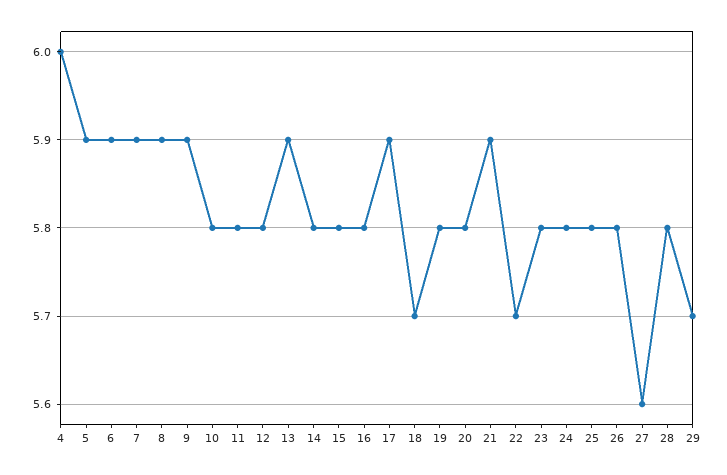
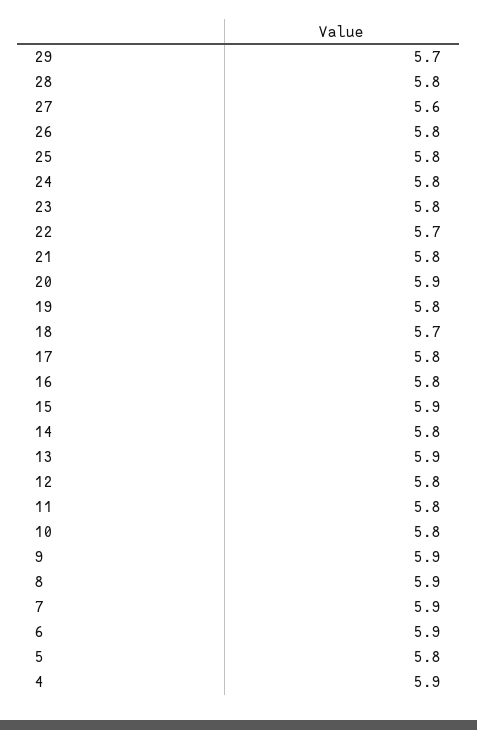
4: 6 -> 5.9
5: 5.9 -> 5.8
15: 5.8 -> 5.9
17: 5.9 -> 5.8
20: 5.8 -> 5.9
21: 5.9 -> 5.8

